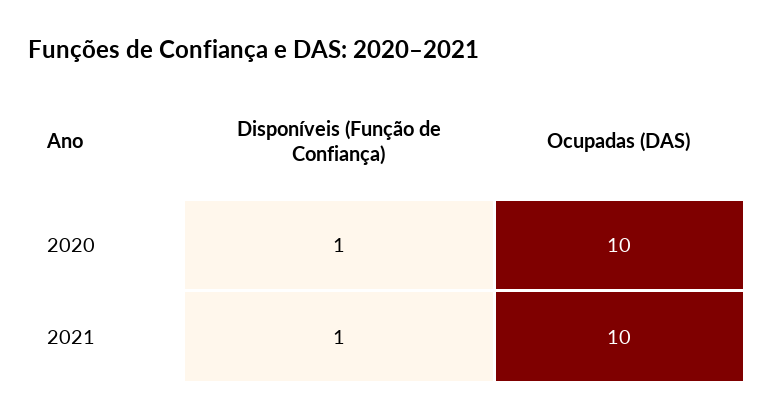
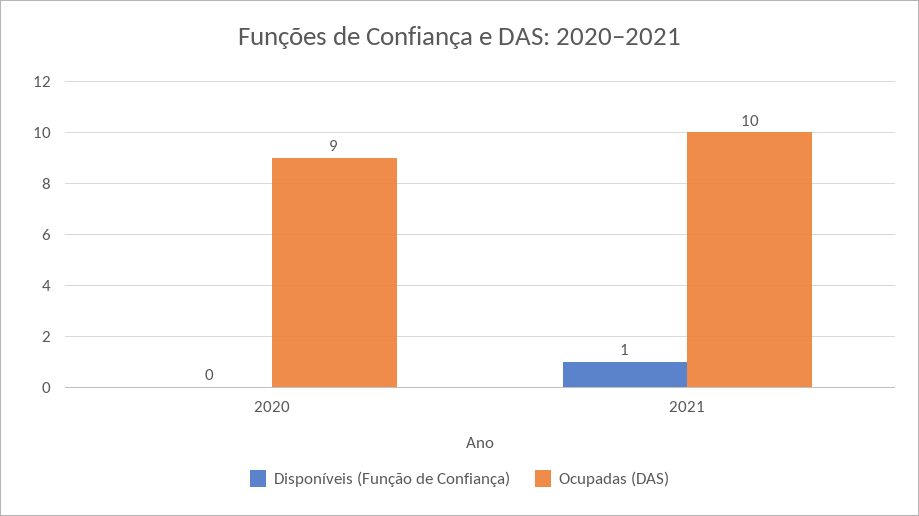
Disponíveis (Função de Confiança), 2020: 1 -> 0
Ocupadas (DAS), 2020: 10 -> 9

